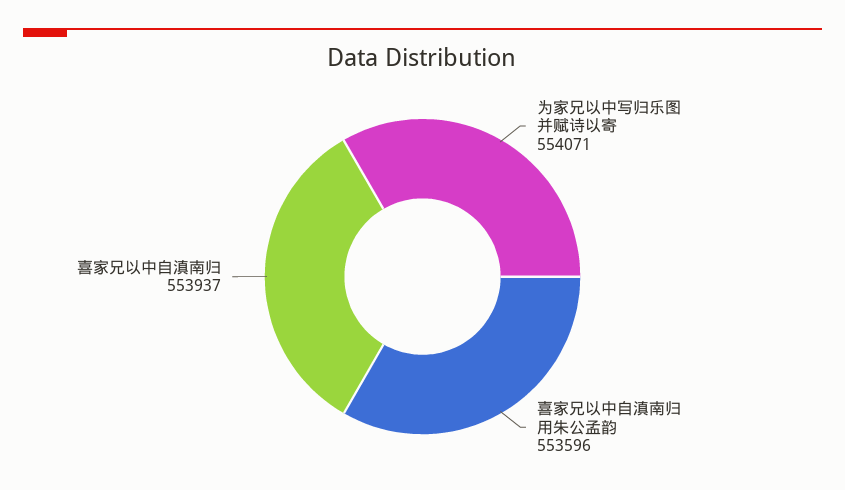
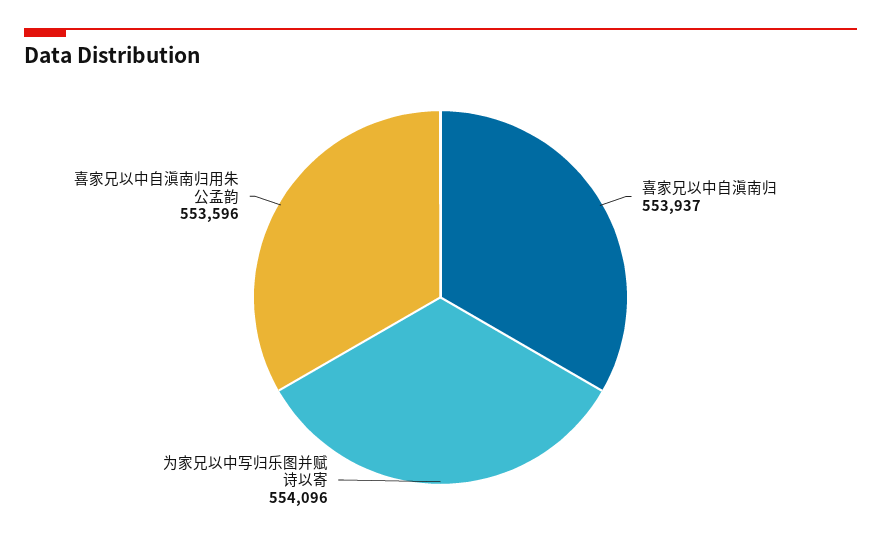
为家兄以中写归乐图并赋诗以寄: 554071 -> 554096

